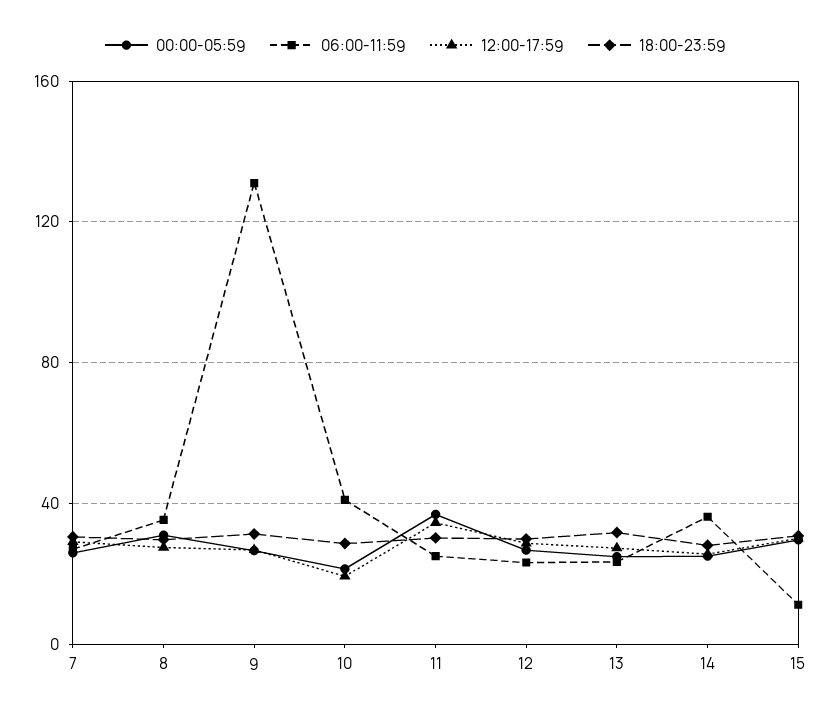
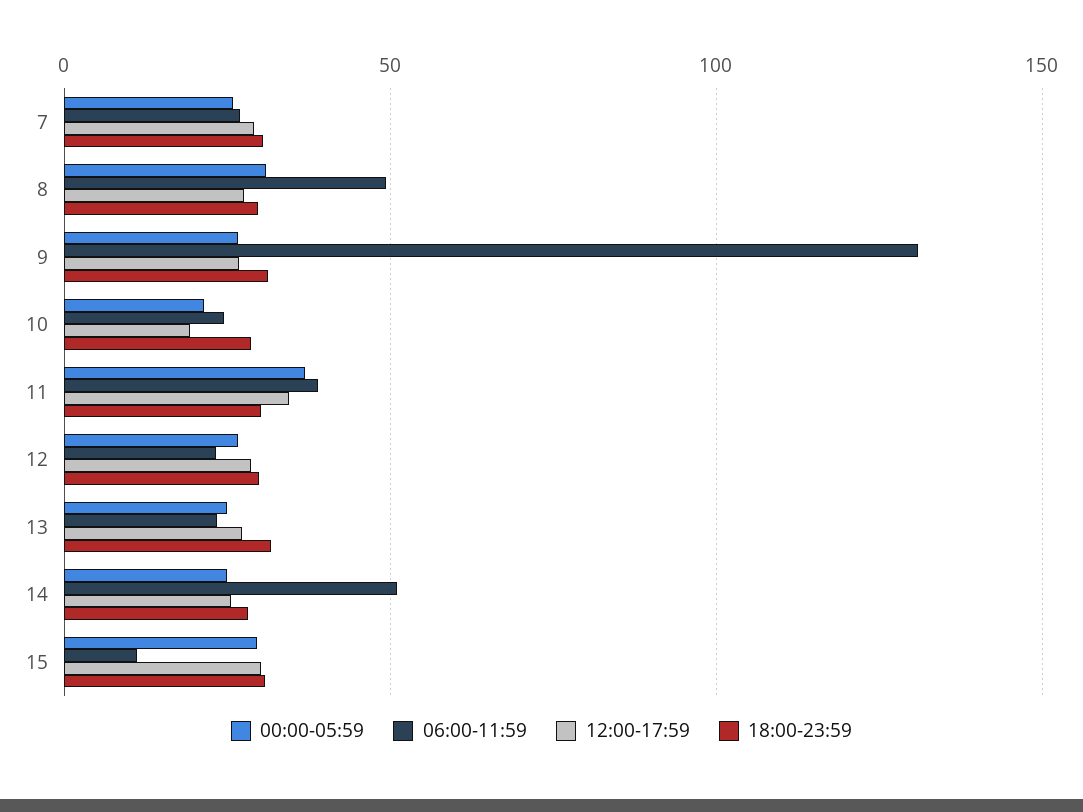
06:00-11:59, 8: 35 -> 50
06:00-11:59, 10: 40 -> 25
06:00-11:59, 11: 25 -> 40
06:00-11:59, 14: 35 -> 50

